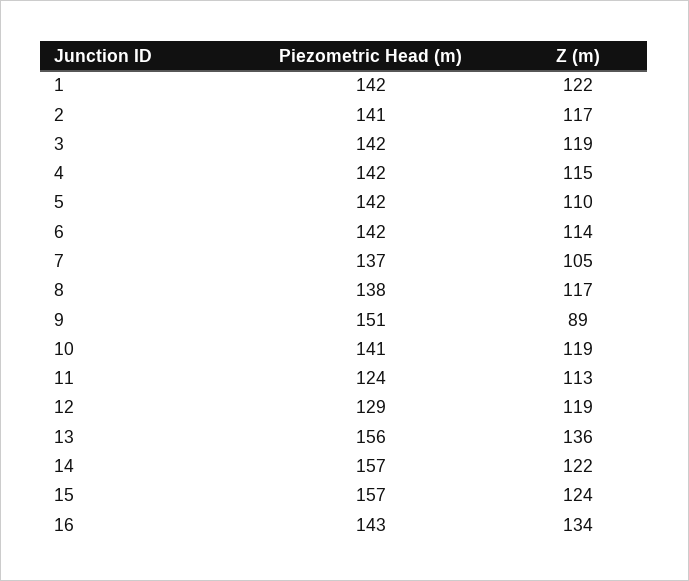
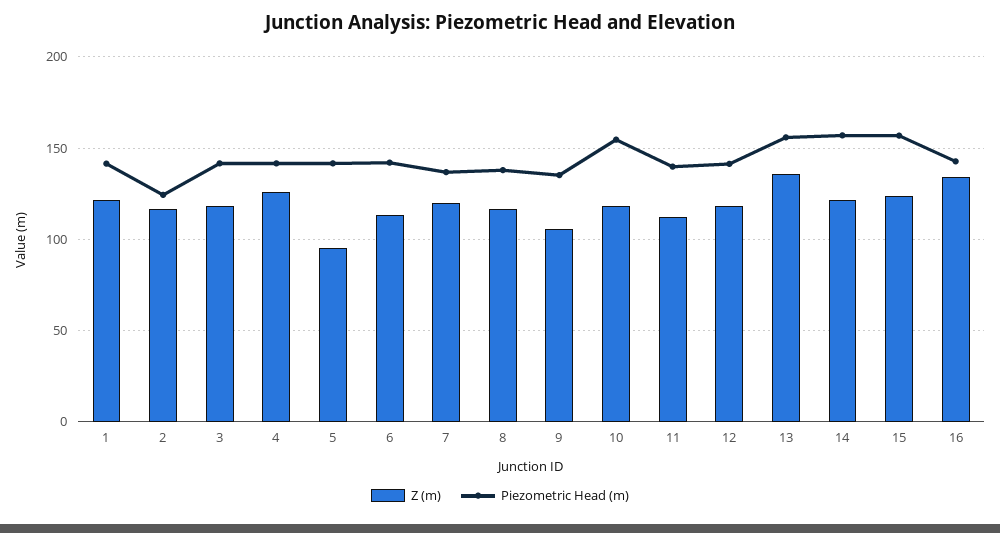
Piezometric Head (m), 2: 141 -> 125
Z (m), 4: 115 -> 125
Z (m), 5: 110 -> 95
Z (m), 7: 105 -> 120
Piezometric Head (m), 9: 151 -> 135
Z (m), 9: 89 -> 105
Piezometric Head (m), 10: 141 -> 155
Piezometric Head (m), 11: 124 -> 140
Piezometric Head (m), 12: 129 -> 140

